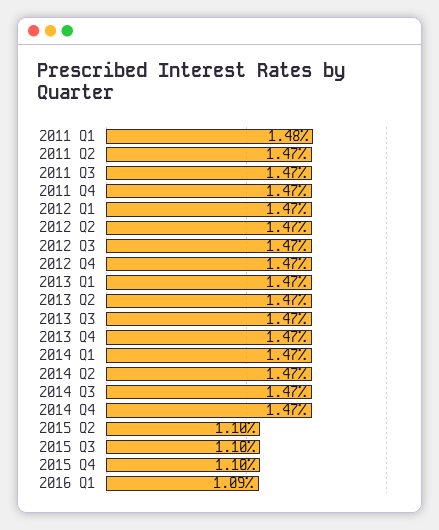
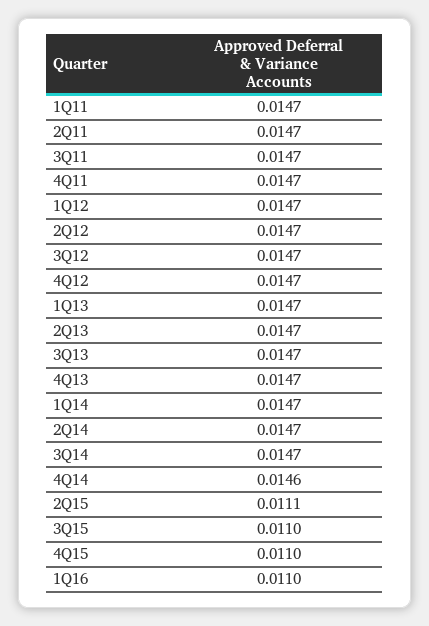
2011 Q1: 0.0148 -> 0.0147
2014 Q4: 0.0147 -> 0.0146
2015 Q2: 0.011 -> 0.0111
2016 Q1: 0.0109 -> 0.011

